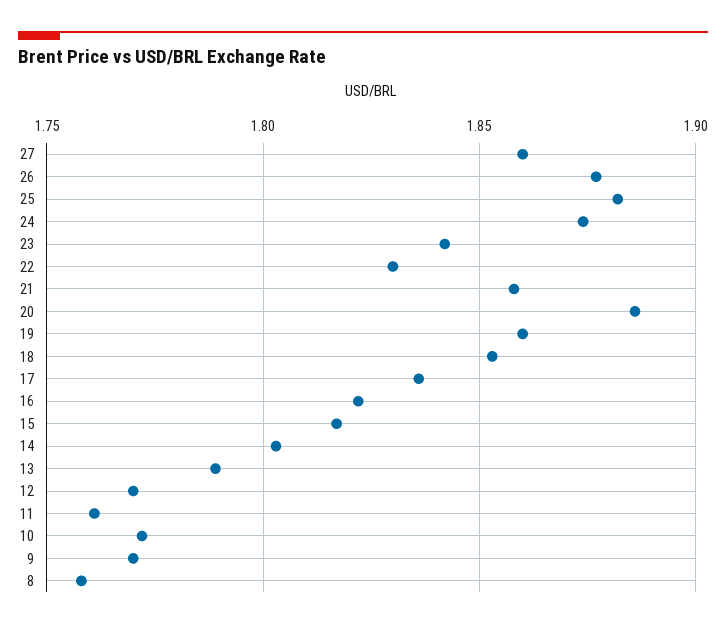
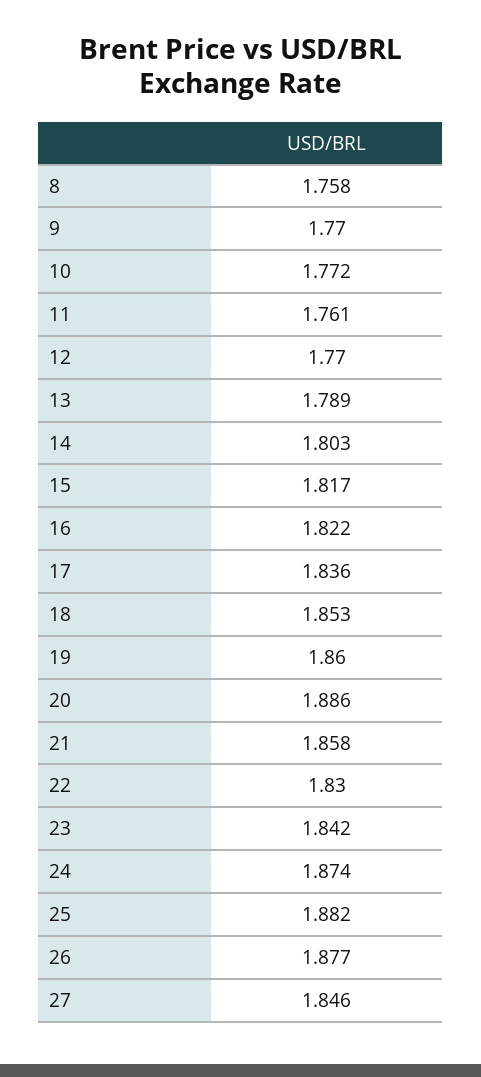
27: 1.86 -> 1.846

